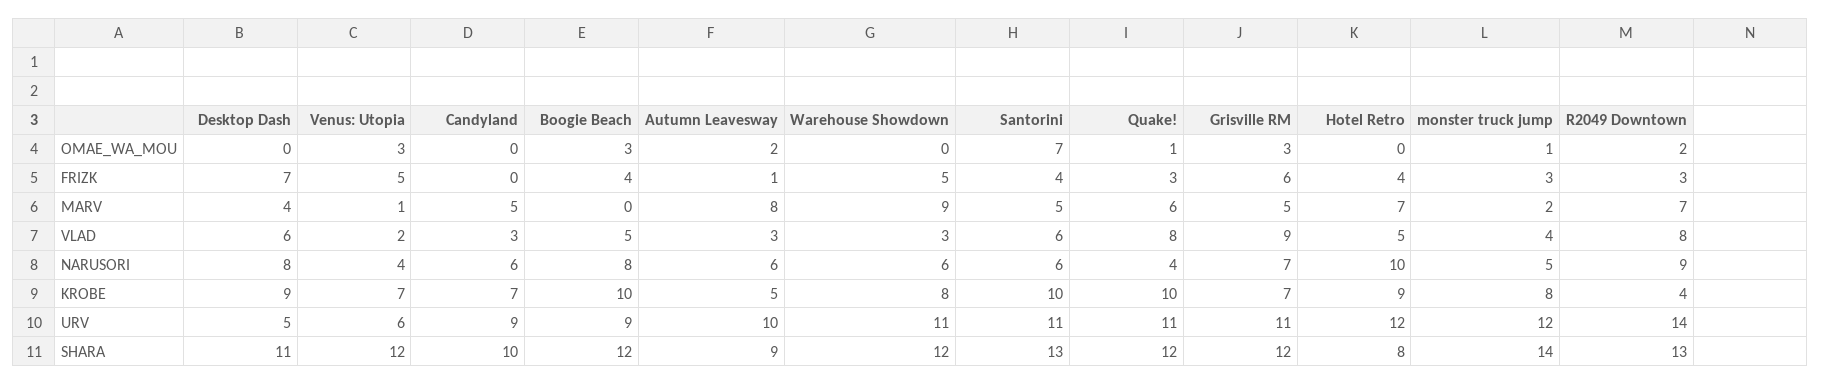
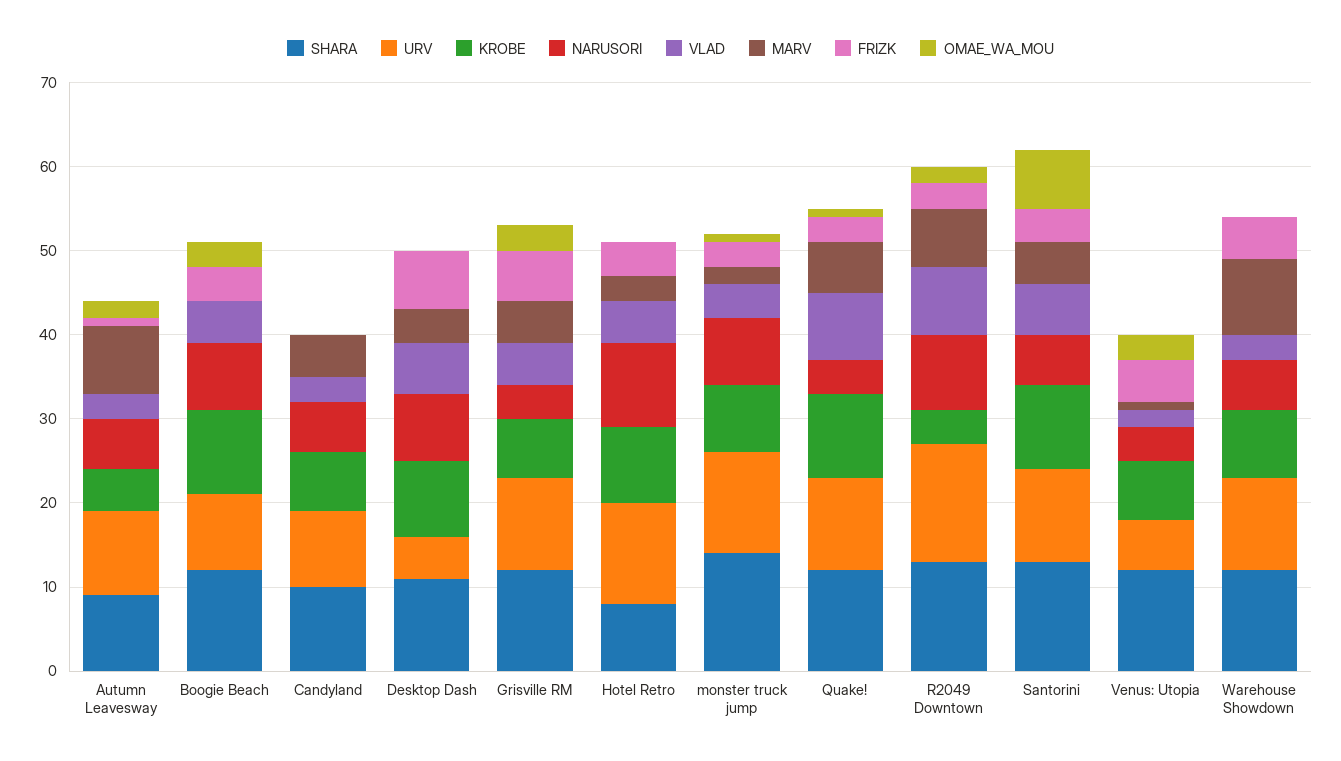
MARV, Hotel Retro: 7 -> 3
VLAD, Grisville RM: 9 -> 5
NARUSORI, Grisville RM: 7 -> 4
NARUSORI, monster truck jump: 5 -> 8

